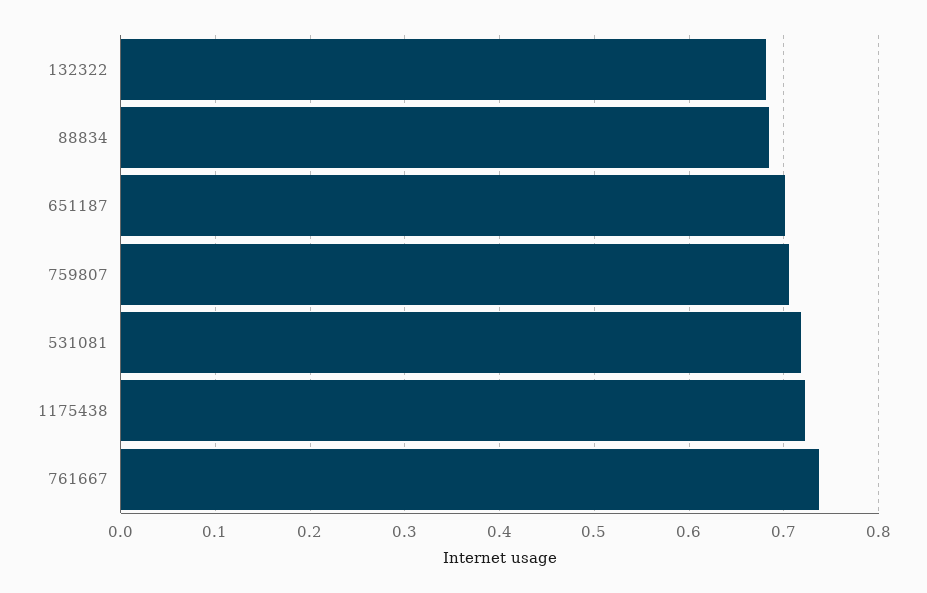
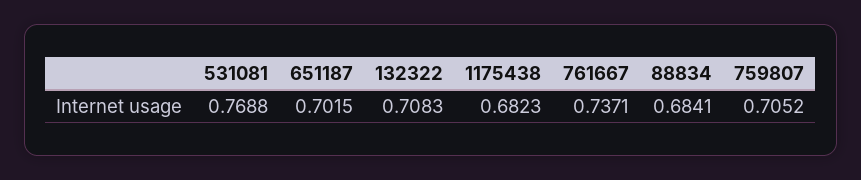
132322: 0.68 -> 0.7083
531081: 0.72 -> 0.7688
1175438: 0.72 -> 0.6823

